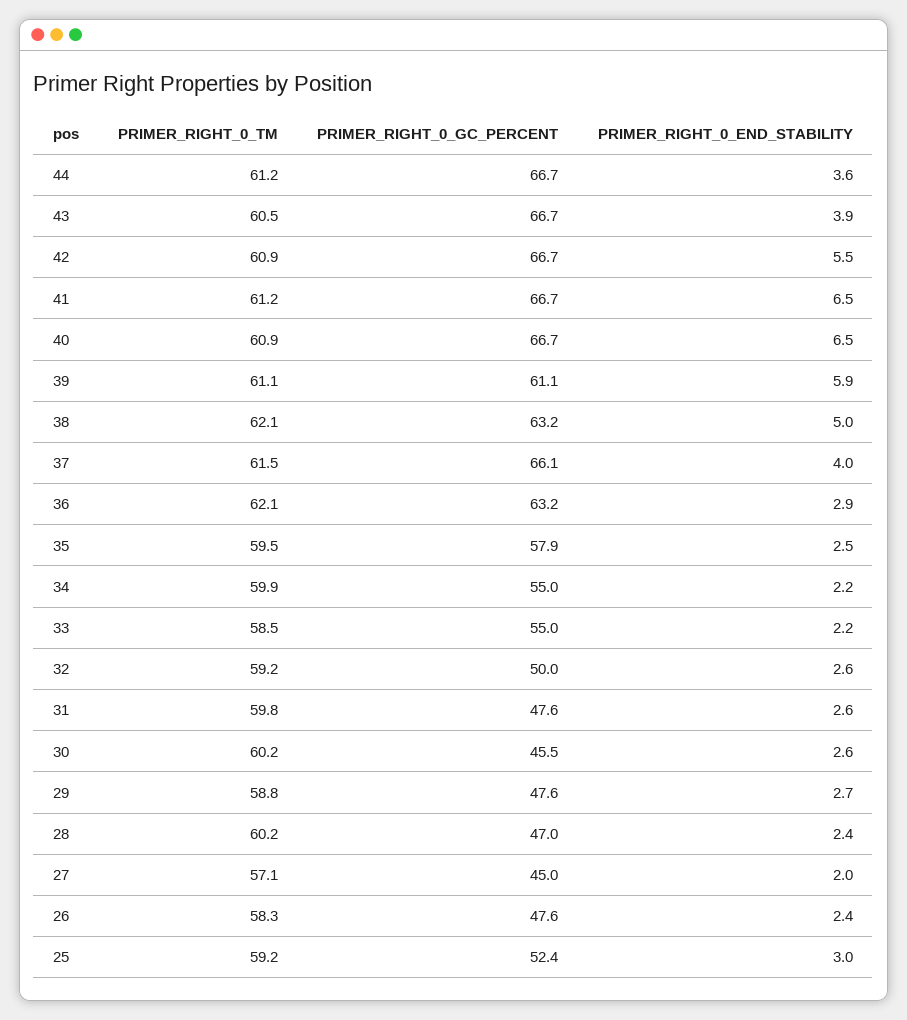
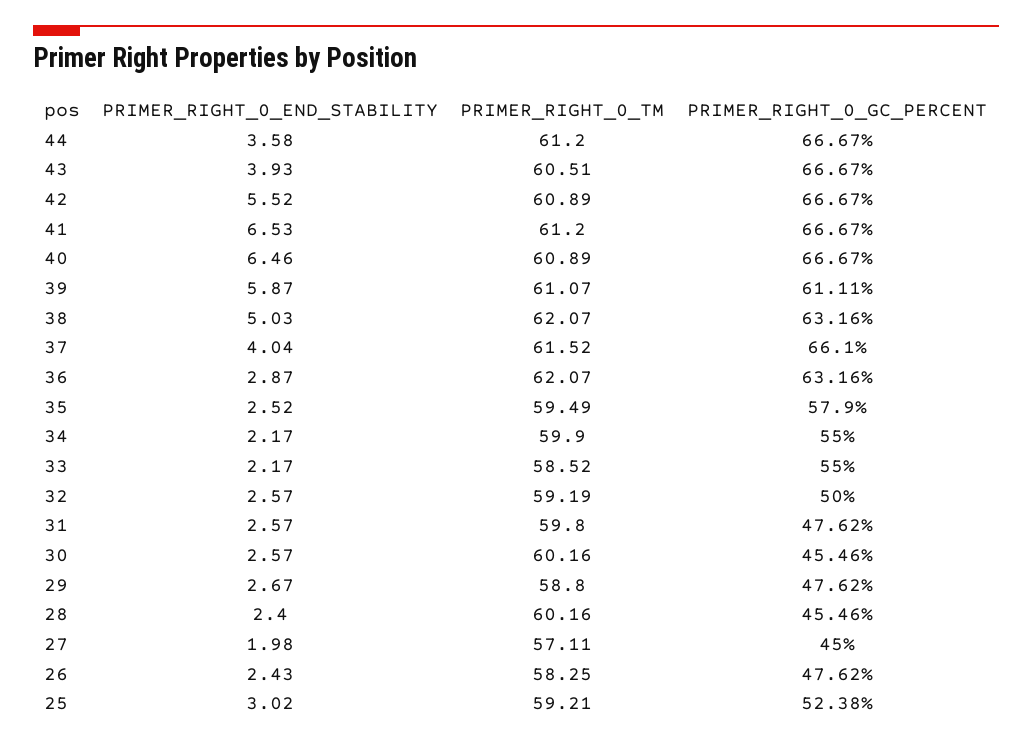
PRIMER_RIGHT_0_GC_PERCENT, 28: 47 -> 45.46

